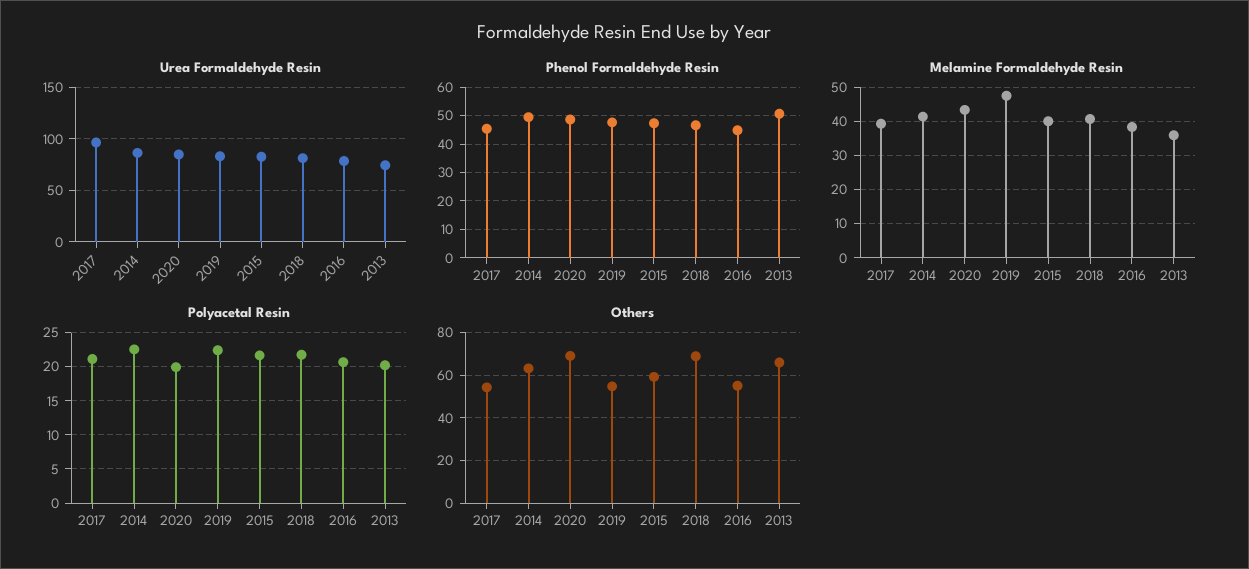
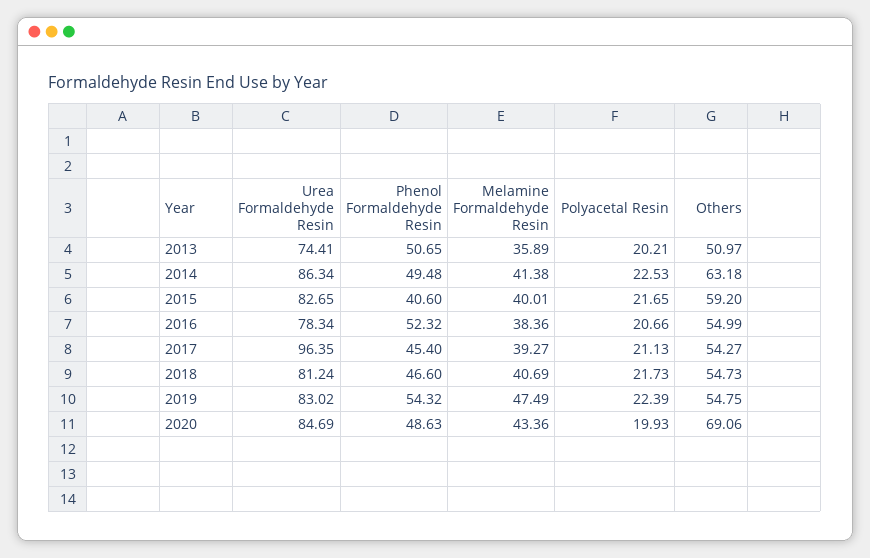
Phenol Formaldehyde Resin, 2019: 47.5 -> 54.32
Phenol Formaldehyde Resin, 2015: 47.5 -> 40.6
Phenol Formaldehyde Resin, 2016: 45 -> 52.32
Others, 2018: 70 -> 54.73
Others, 2013: 65 -> 50.97

